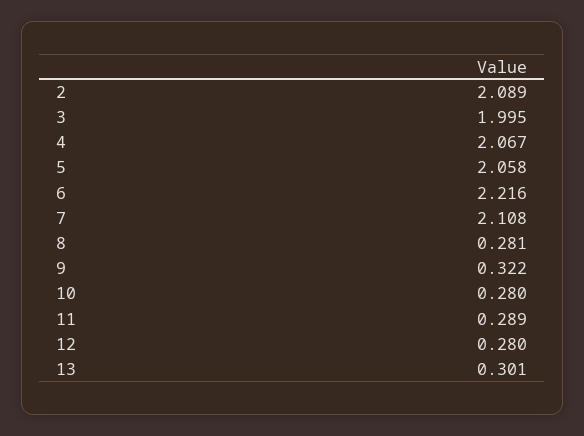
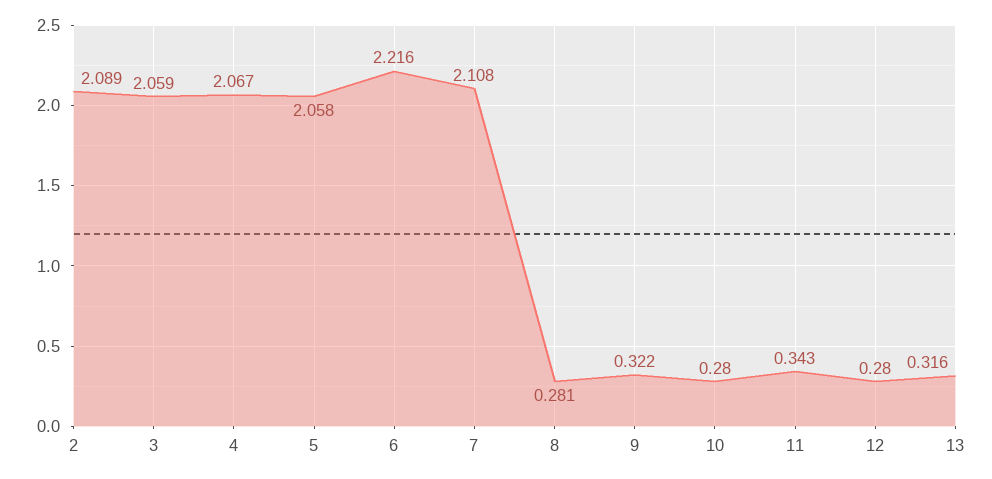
3: 1.995 -> 2.059
11: 0.289 -> 0.343
13: 0.301 -> 0.316

